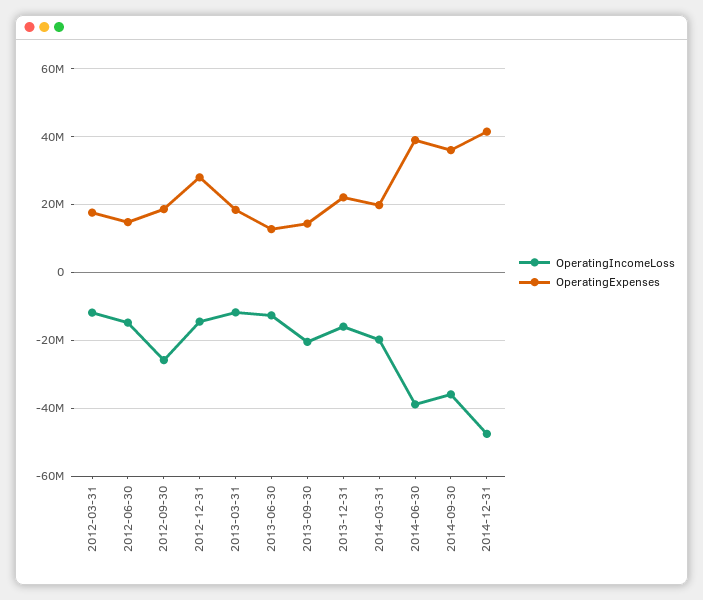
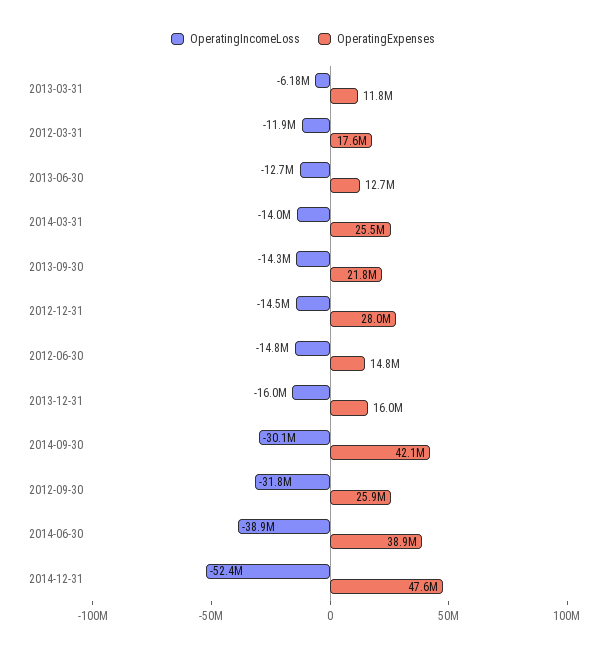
OperatingIncomeLoss, 2012-09-30: -26000000 -> -31800000
OperatingExpenses, 2012-09-30: 18000000 -> 25900000
OperatingIncomeLoss, 2013-03-31: -12000000 -> -6180000
OperatingExpenses, 2013-03-31: 18000000 -> 11800000
OperatingIncomeLoss, 2013-09-30: -20000000 -> -14300000
OperatingExpenses, 2013-09-30: 14000000 -> 21800000
OperatingExpenses, 2013-12-31: 22000000 -> 16000000
OperatingIncomeLoss, 2014-03-31: -20000000 -> -14000000
OperatingExpenses, 2014-03-31: 20000000 -> 25500000
OperatingIncomeLoss, 2014-09-30: -36000000 -> -30100000
OperatingExpenses, 2014-09-30: 36000000 -> 42100000
OperatingIncomeLoss, 2014-12-31: -48000000 -> -52400000
OperatingExpenses, 2014-12-31: 42000000 -> 47600000

